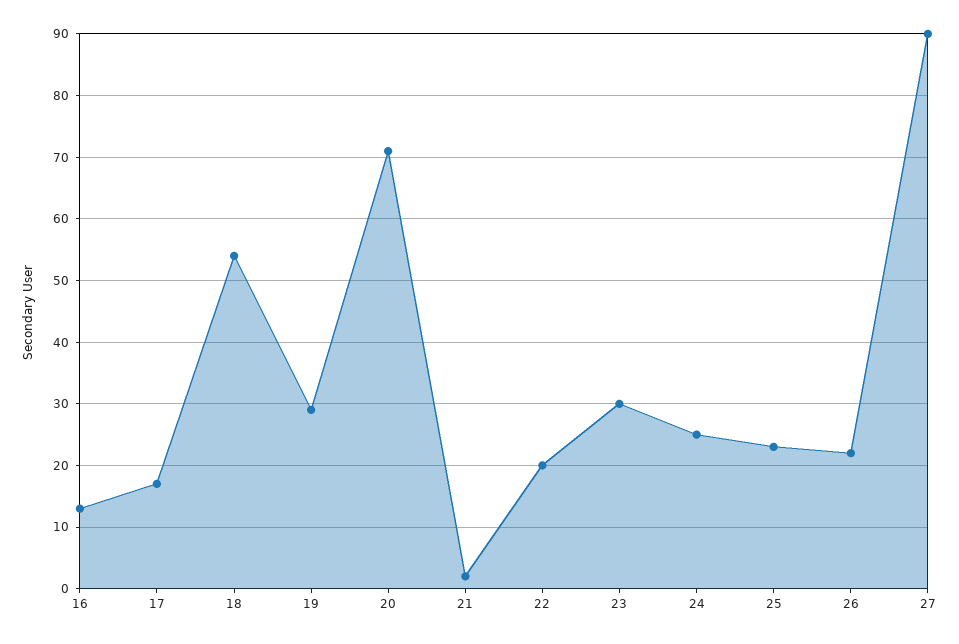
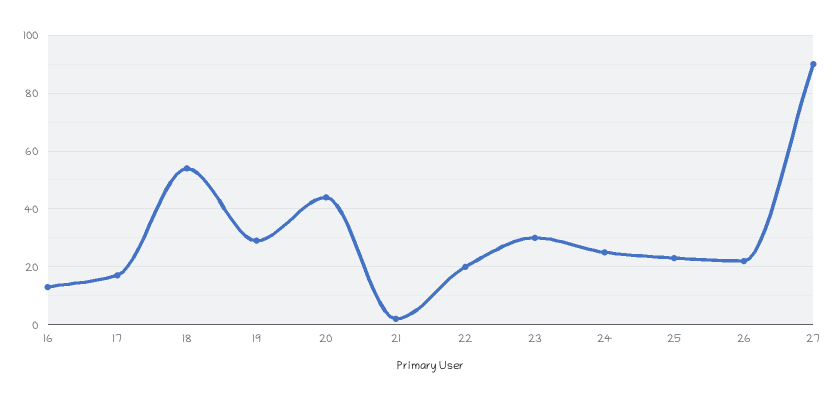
20: 71 -> 45

